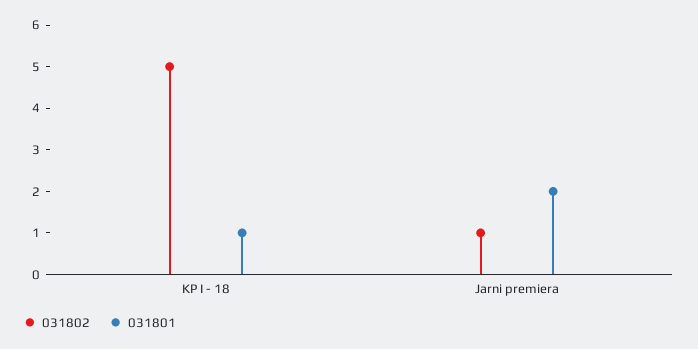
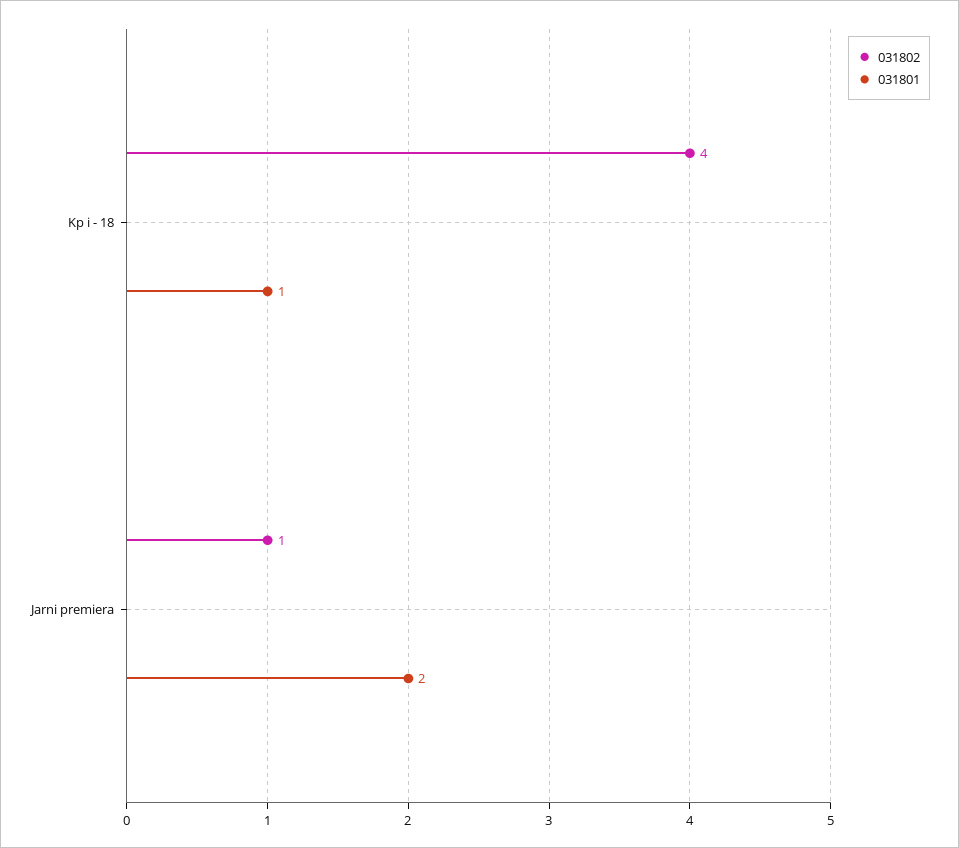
031802, KP I - 18: 5 -> 4

